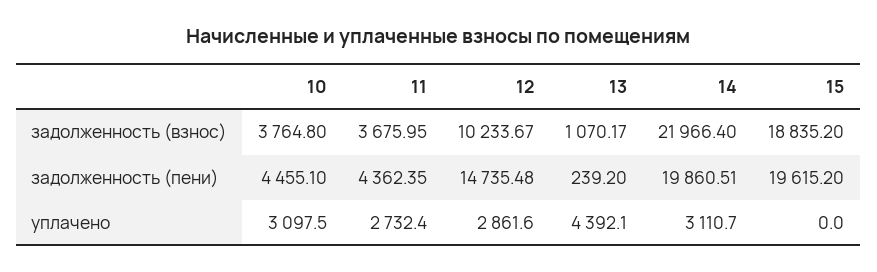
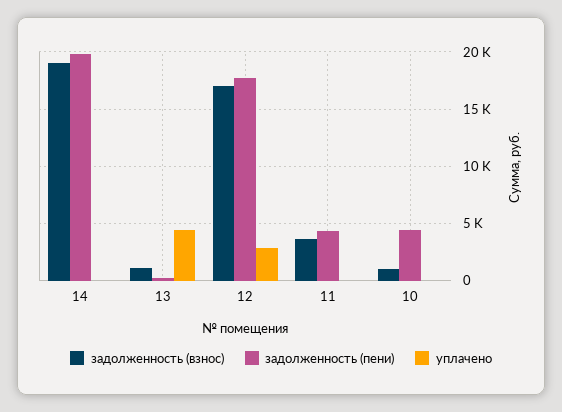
задолженность (взнос), 10: 3764.8 -> 1000
задолженность (взнос), 12: 10233.67 -> 17000
задолженность (взнос), 14: 21966.4 -> 19000
задолженность (взнос), 15: 18835.2 -> none
задолженность (пени), 12: 14735.48 -> 18000
задолженность (пени), 15: 19615.2 -> none
уплачено, 10: 3097.5 -> 0
уплачено, 11: 2732.4 -> 0
уплачено, 14: 3110.7 -> 0
уплачено, 15: 0 -> none

